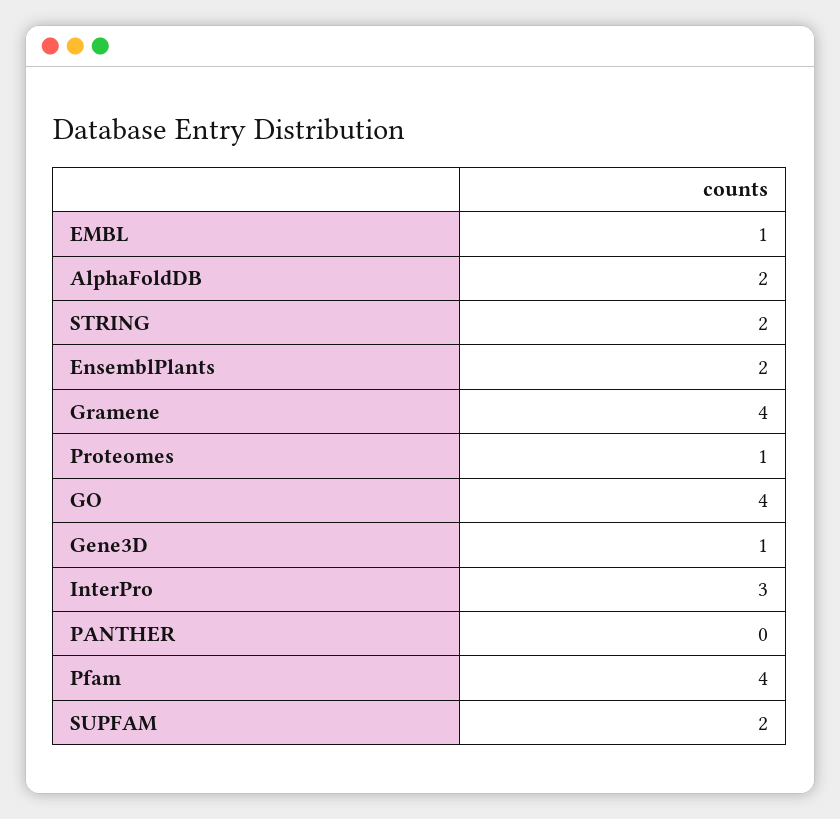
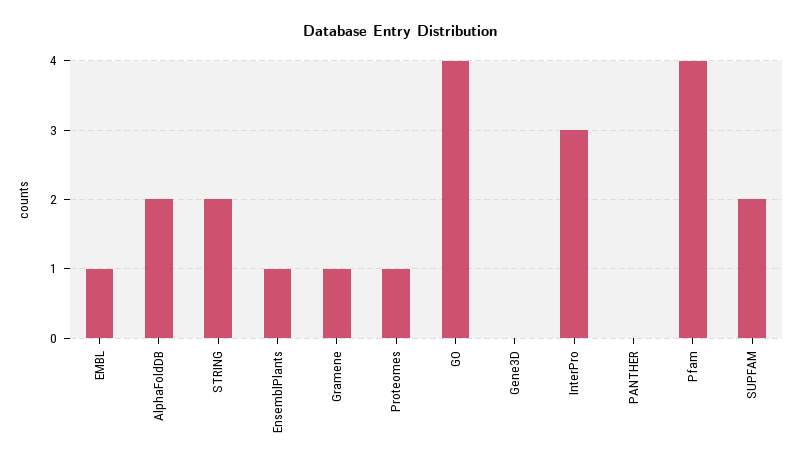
EnsemblPlants: 2 -> 1
Gramene: 4 -> 1
Gene3D: 1 -> 0

